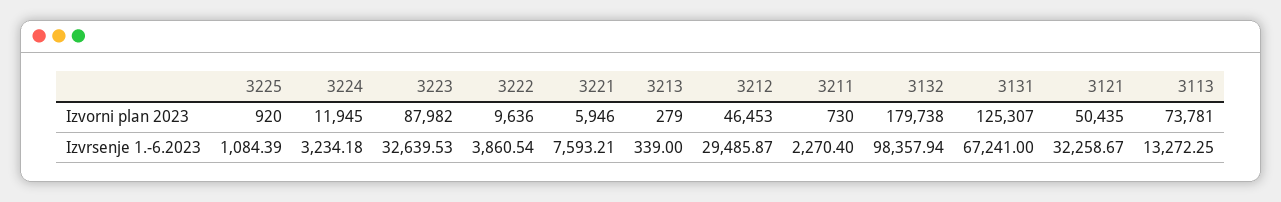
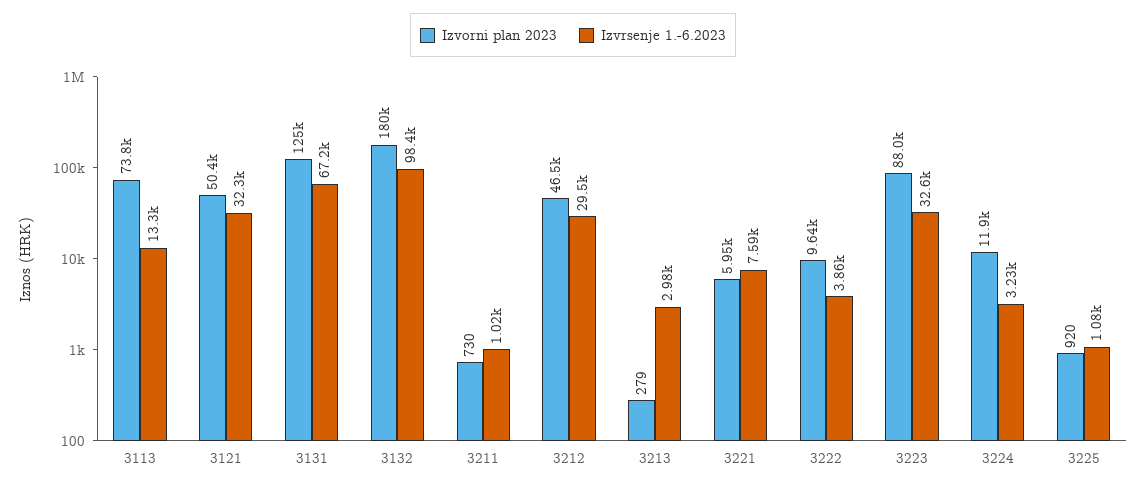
Izvrsenje 1.-6.2023, 3213: 339 -> 2980
Izvrsenje 1.-6.2023, 3211: 2270.4 -> 1020

